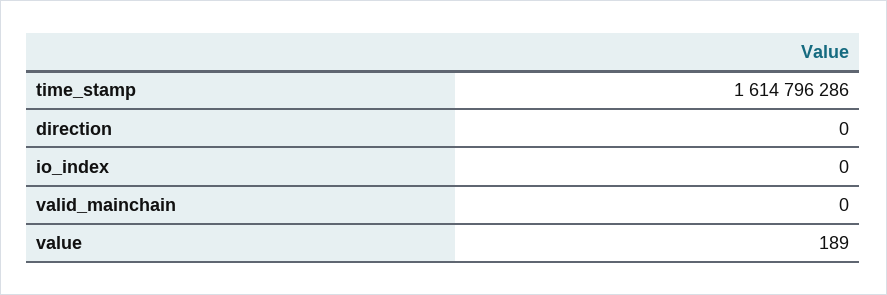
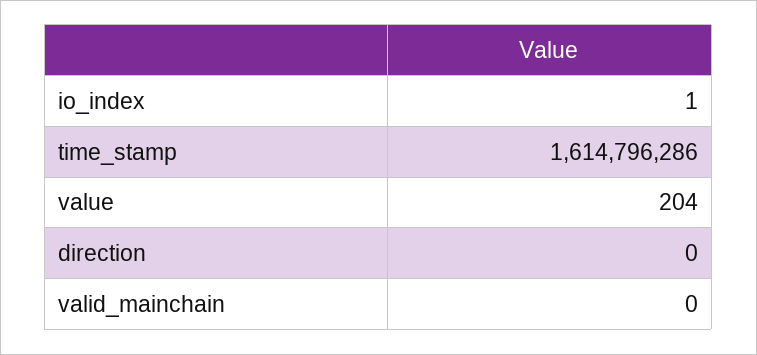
io_index: 0 -> 1
value: 189 -> 204

